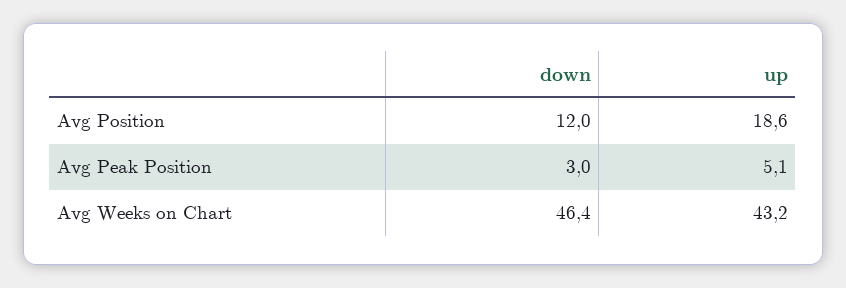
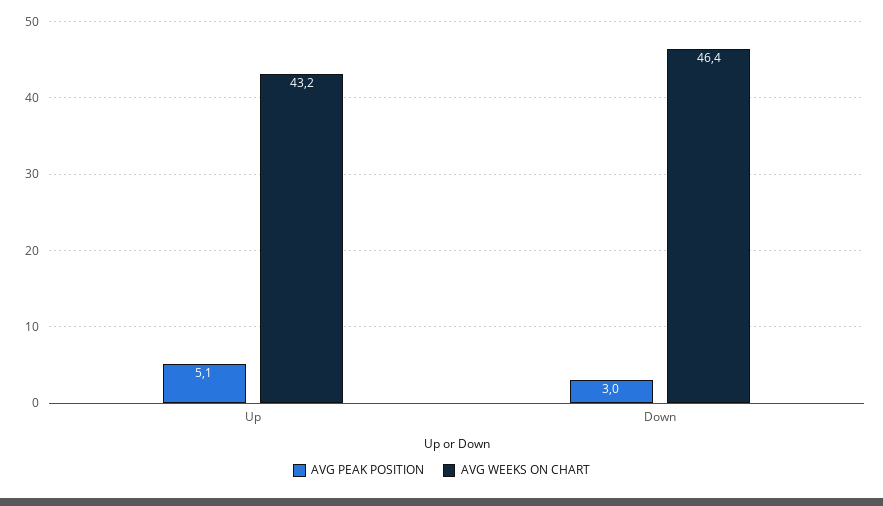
Avg Position, down: 12 -> none
Avg Position, up: 18.6 -> none

